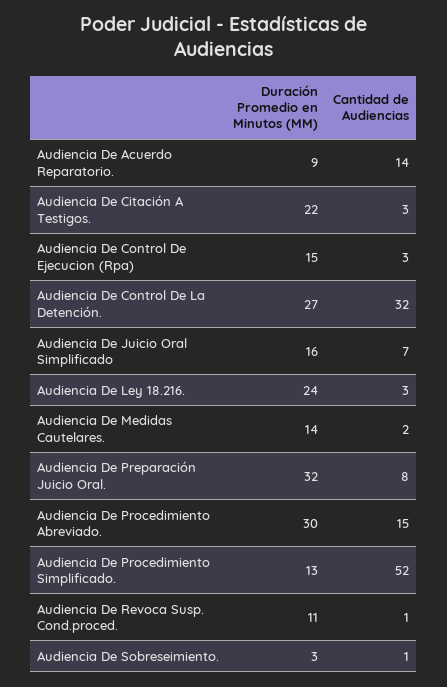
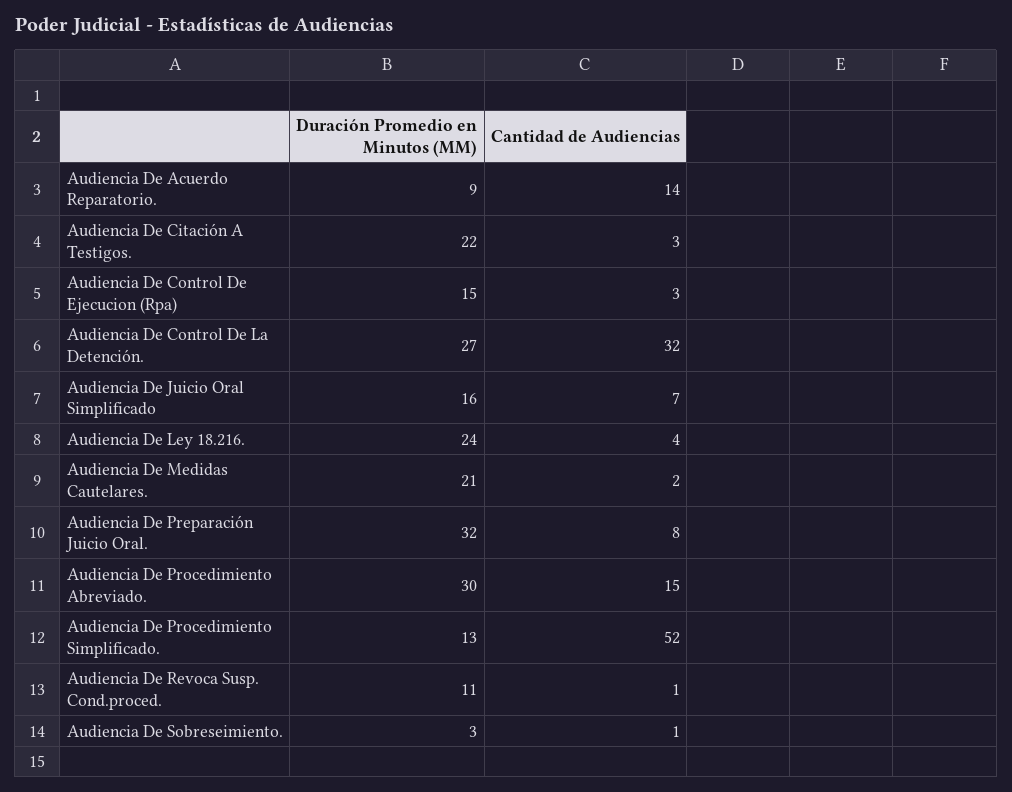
Cantidad de Audiencias, Audiencia De Ley 18.216.: 3 -> 4
Duración Promedio en Minutos (MM), Audiencia De Medidas Cautelares.: 14 -> 21

